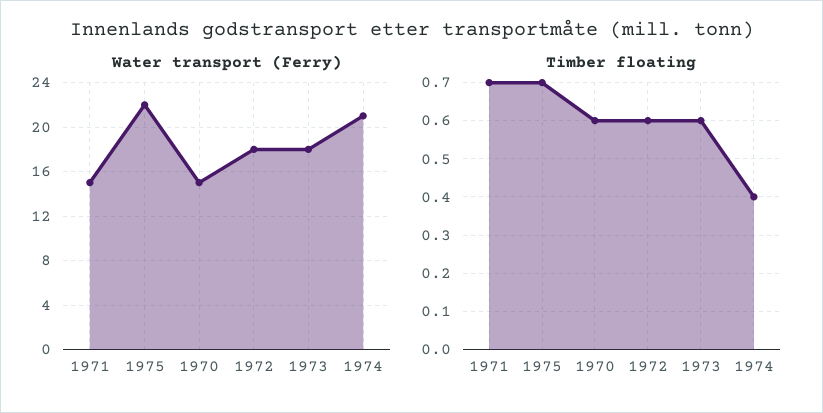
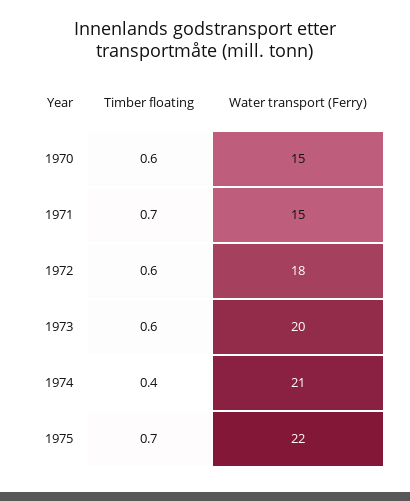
Water transport (Ferry), 1973: 18 -> 20

